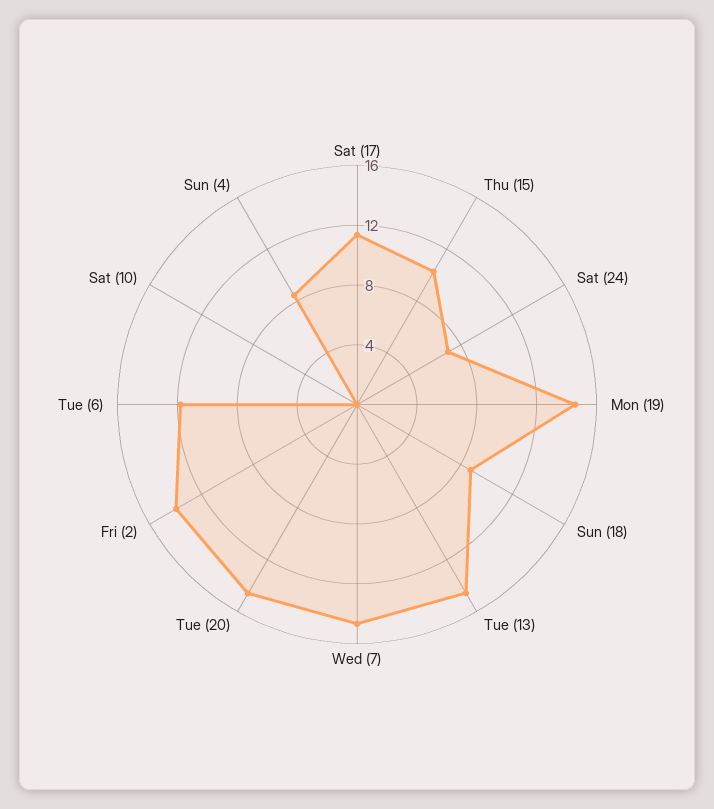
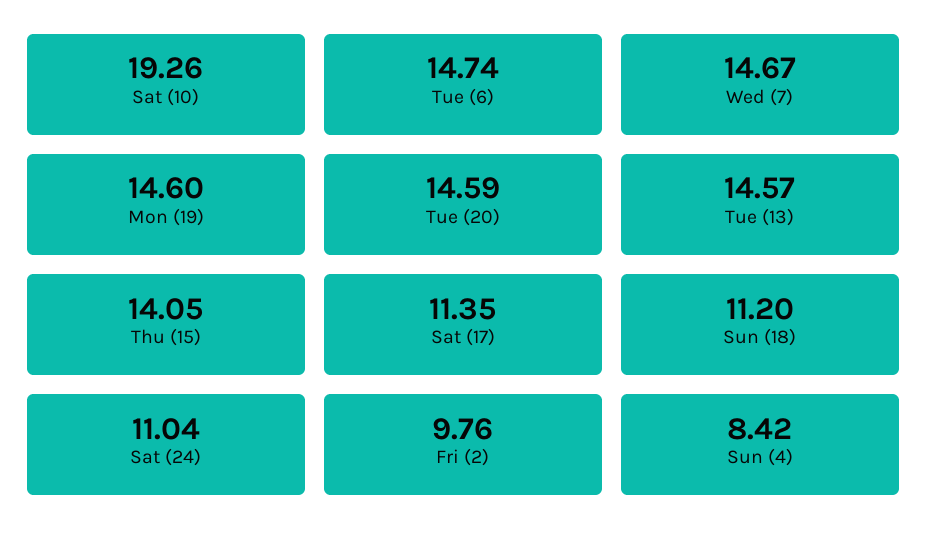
Thu (15): 10 -> 14.05
Sat (24): 7 -> 11.04
Sun (18): 9 -> 11.2
Fri (2): 14 -> 9.76
Tue (6): 12 -> 14.74
Sat (10): 0 -> 19.26

